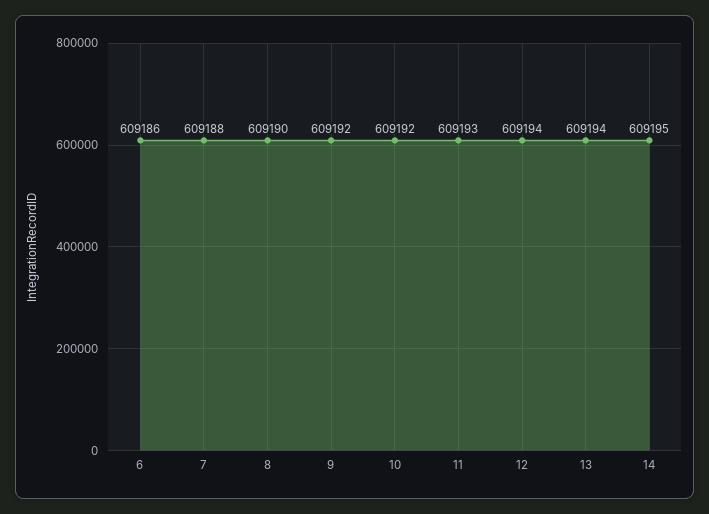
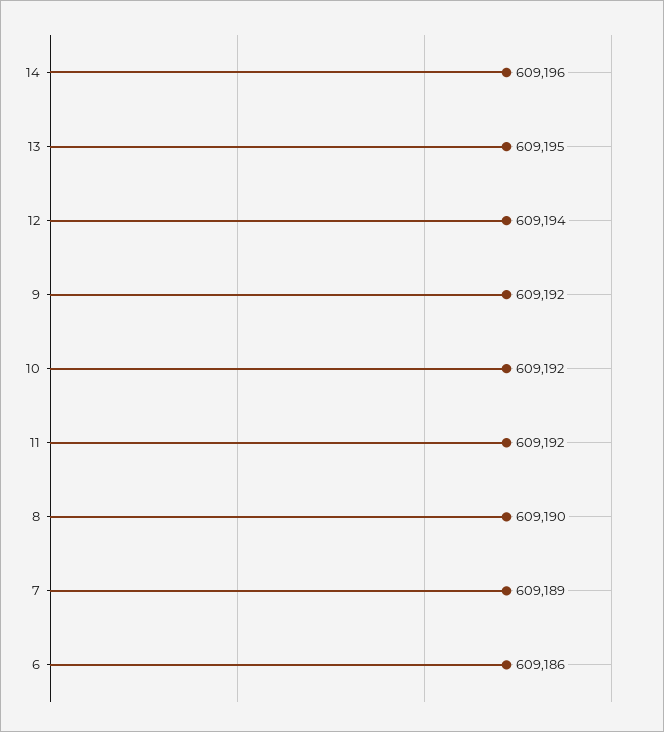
7: 609188 -> 609189
11: 609193 -> 609192
13: 609194 -> 609195
14: 609195 -> 609196

